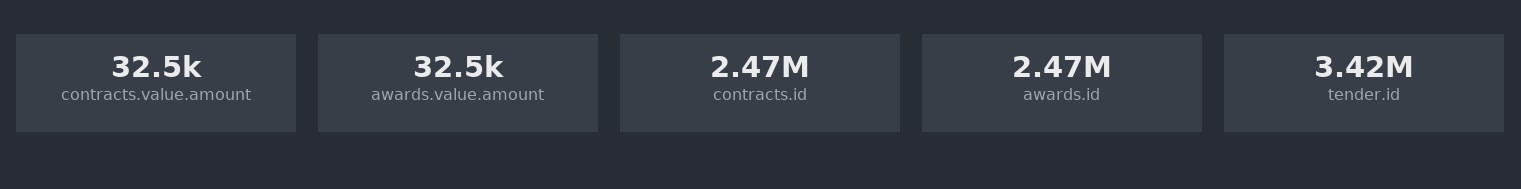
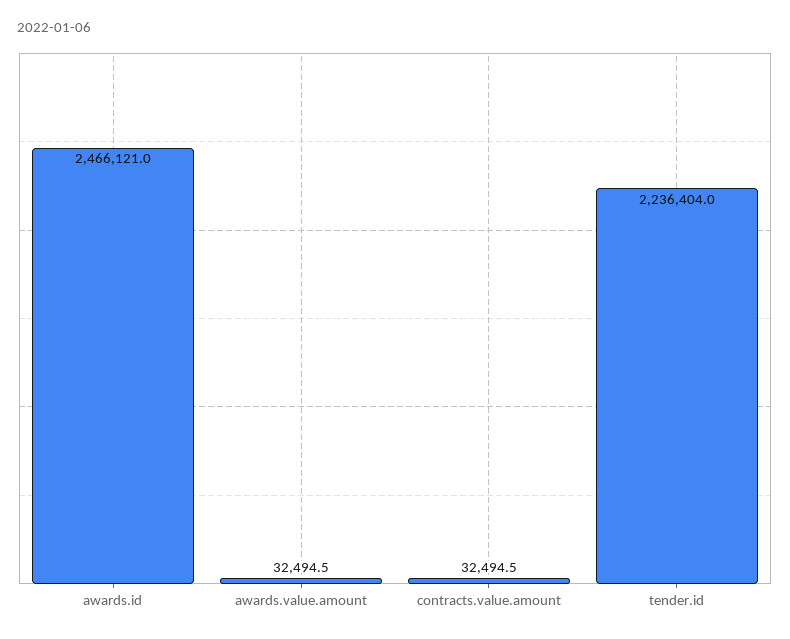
contracts.id: 2470000 -> none
tender.id: 3420000 -> 2236404

